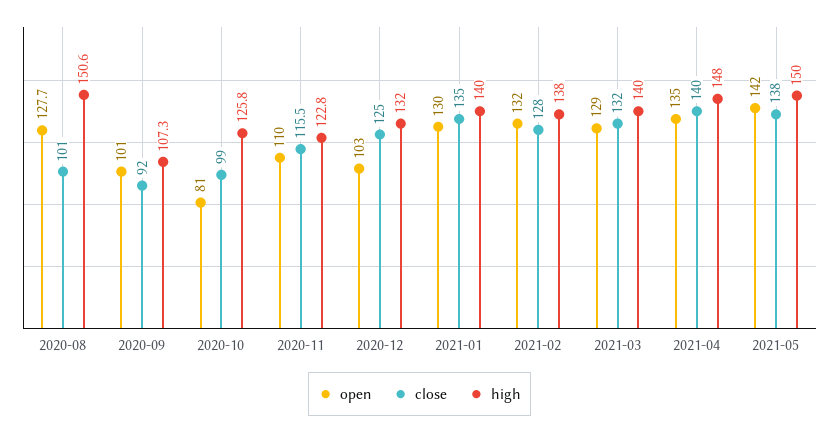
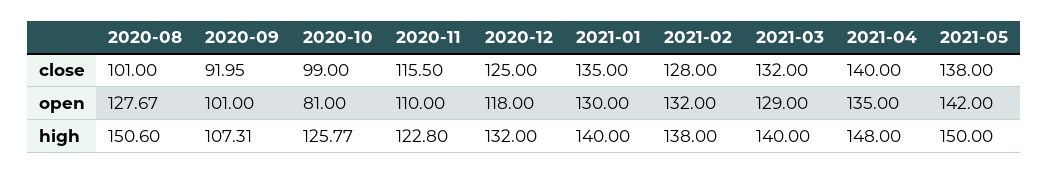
open, 2020-12: 103 -> 118

